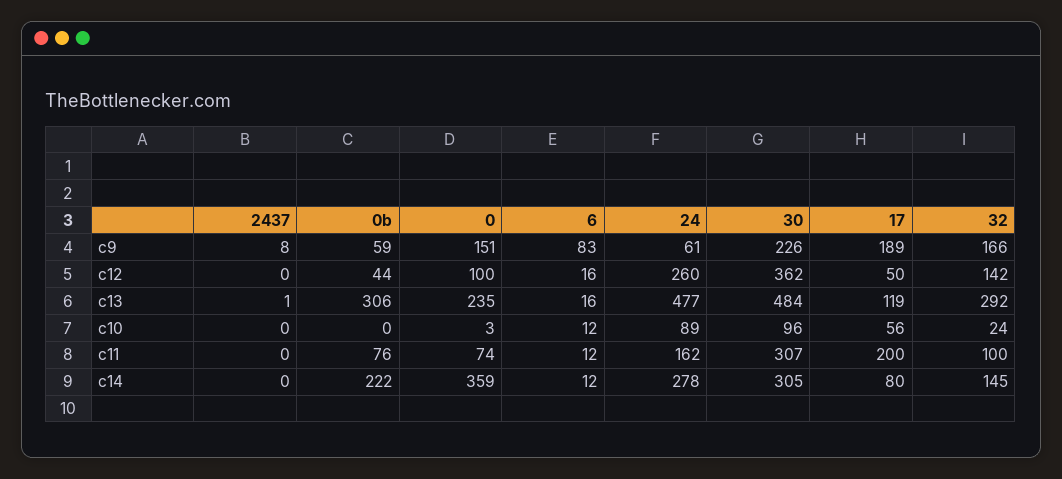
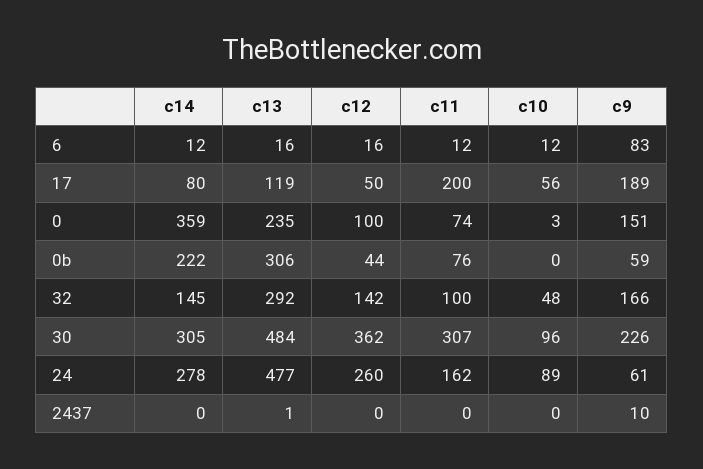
2437, c9: 8 -> 10
32, c10: 24 -> 48

